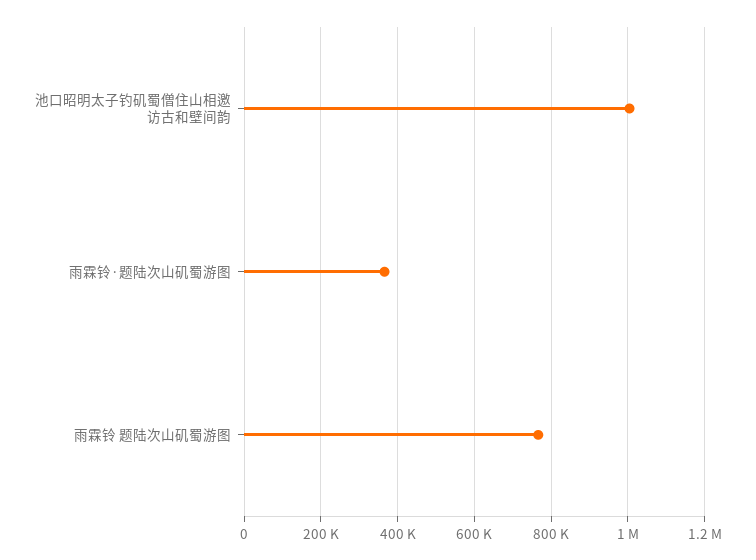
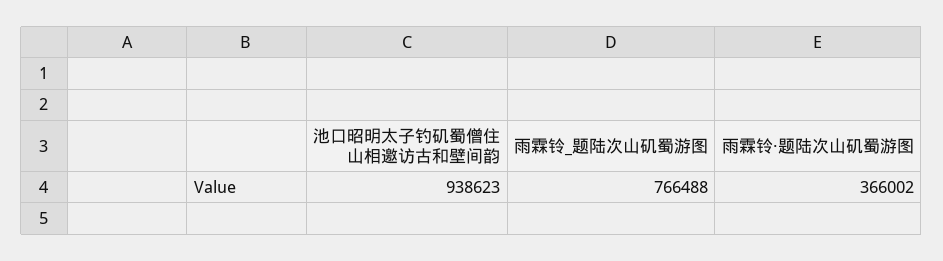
池口昭明太子钓矶蜀僧住山相邀访古和壁间韵: 1000000 -> 938623

